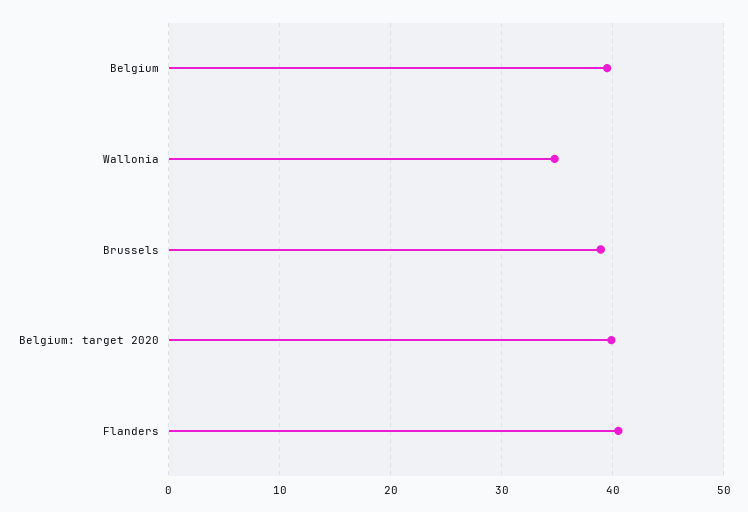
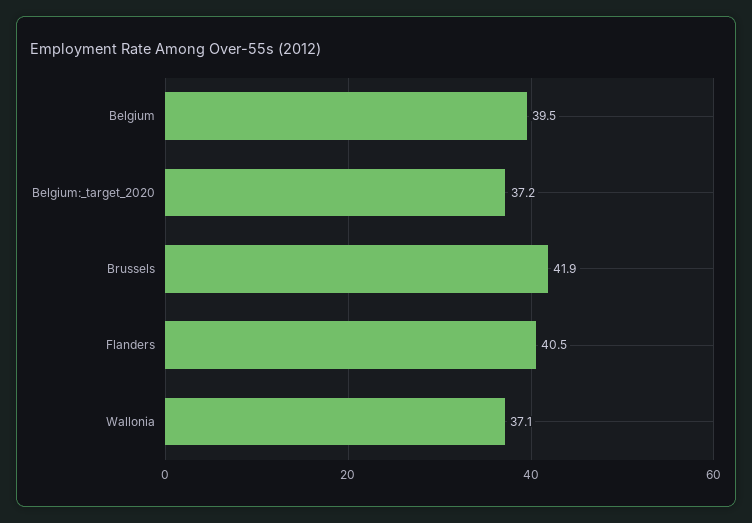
Wallonia: 35 -> 37.1
Brussels: 39 -> 41.9
Belgium: target 2020: 40 -> 37.2

